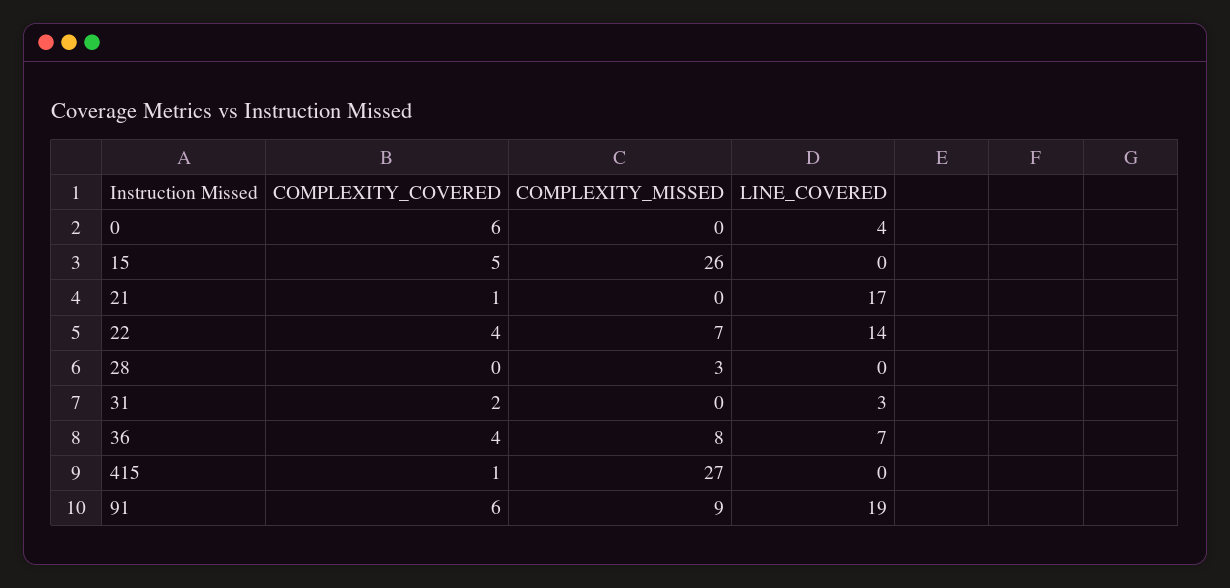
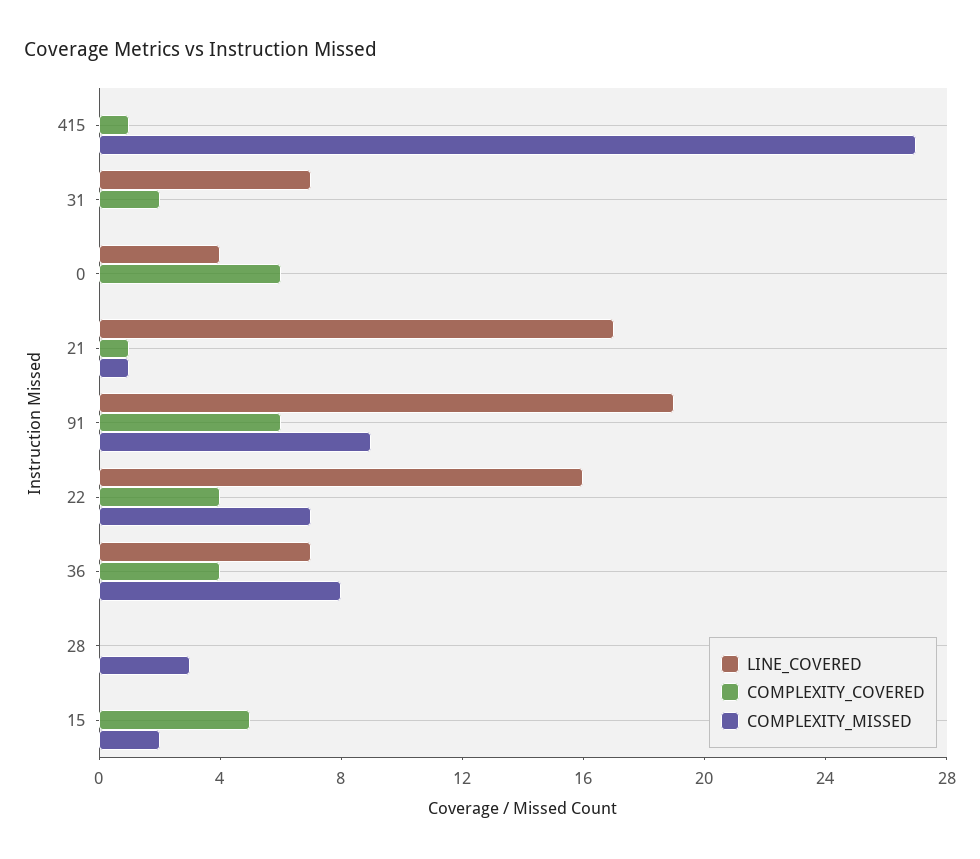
COMPLEXITY_MISSED, 15: 26 -> 2
COMPLEXITY_MISSED, 21: 0 -> 1
LINE_COVERED, 22: 14 -> 16
LINE_COVERED, 31: 3 -> 7

